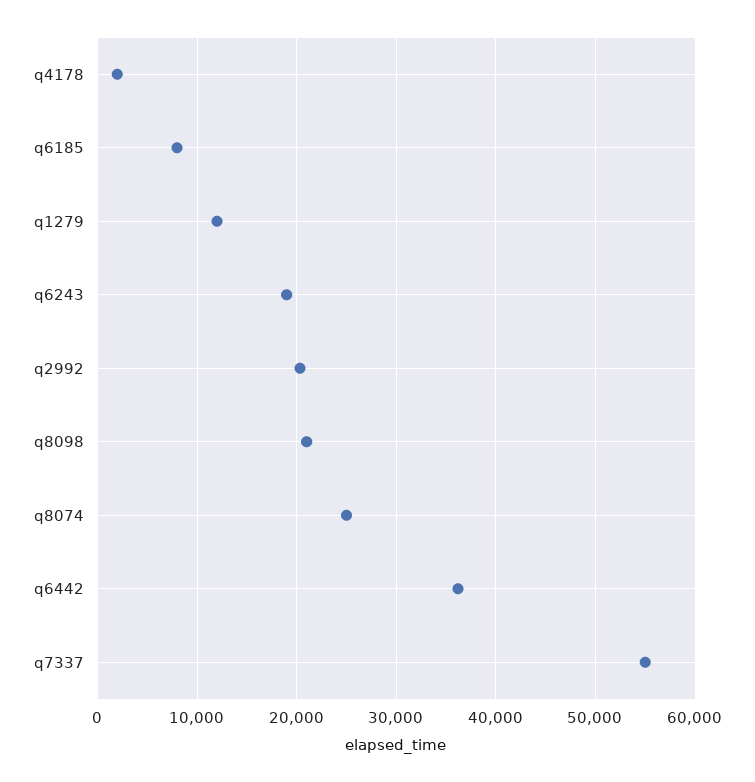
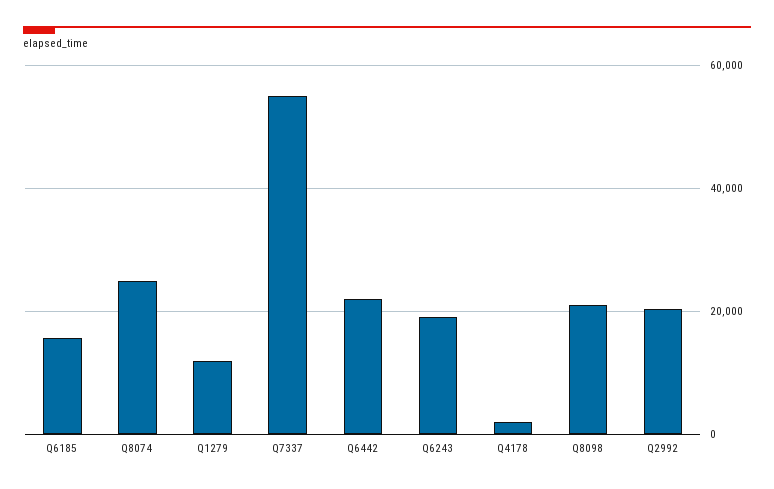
q6185: 8000 -> 16000
q6442: 36000 -> 22000

